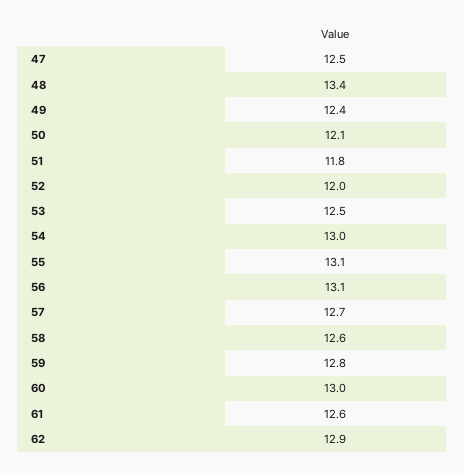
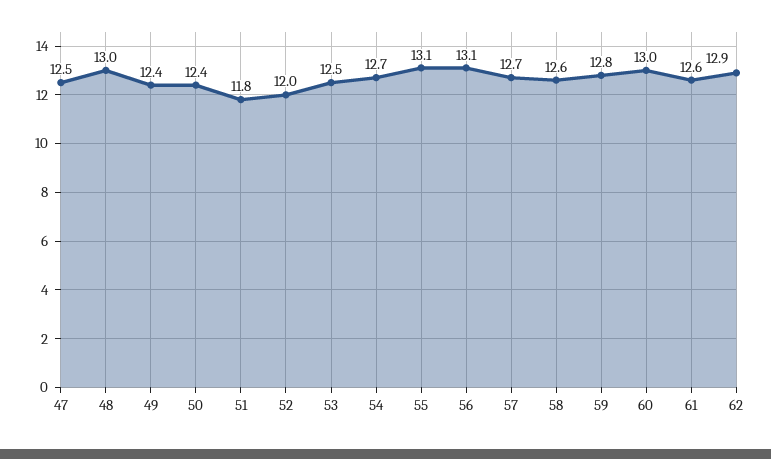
48: 13.4 -> 13
50: 12.1 -> 12.4
54: 13 -> 12.7

